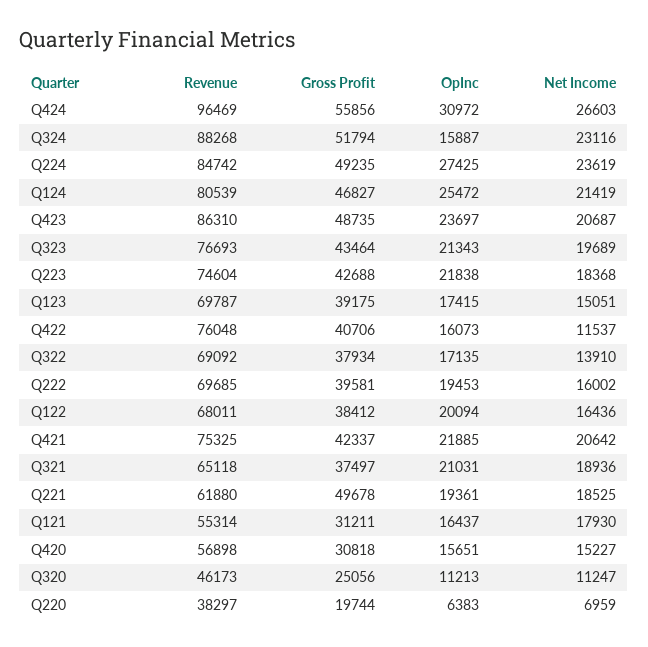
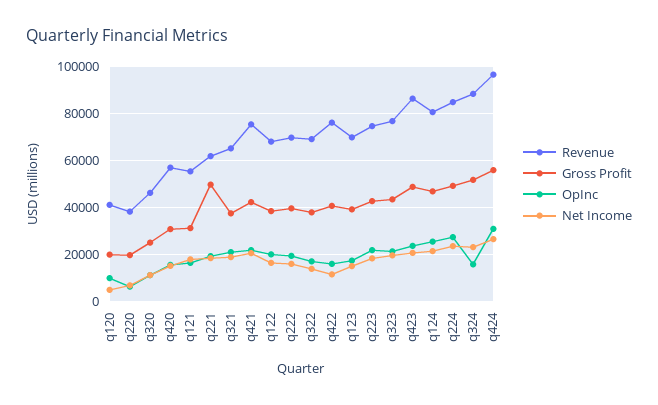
Revenue, q120: none -> 40000
Gross Profit, q120: none -> 20000
OpInc, q120: none -> 10000
Net Income, q120: none -> 5000

